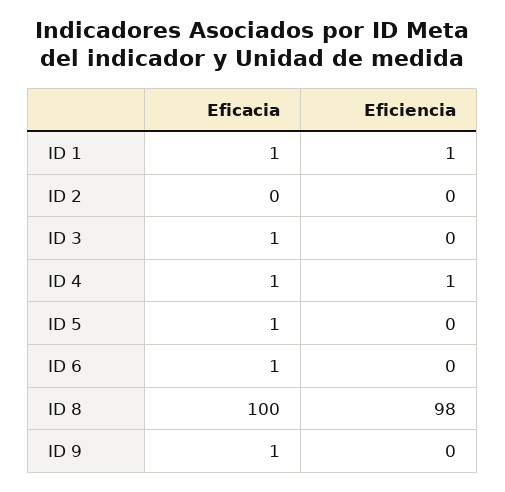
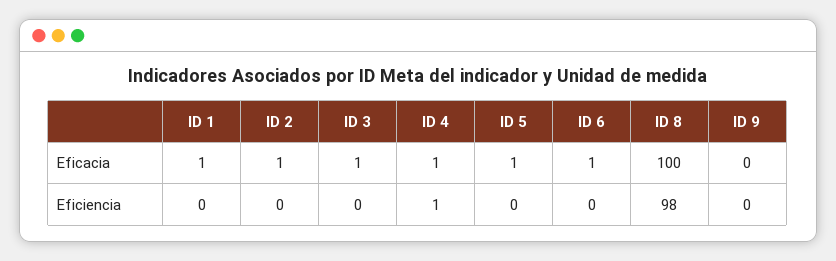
Eficiencia, ID 1: 1 -> 0
Eficacia, ID 2: 0 -> 1
Eficacia, ID 9: 1 -> 0

